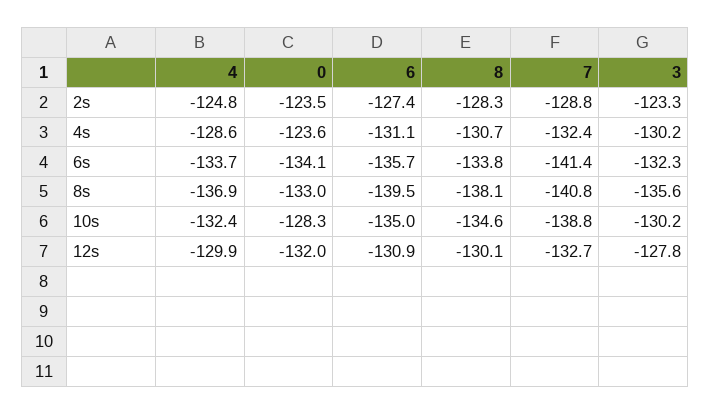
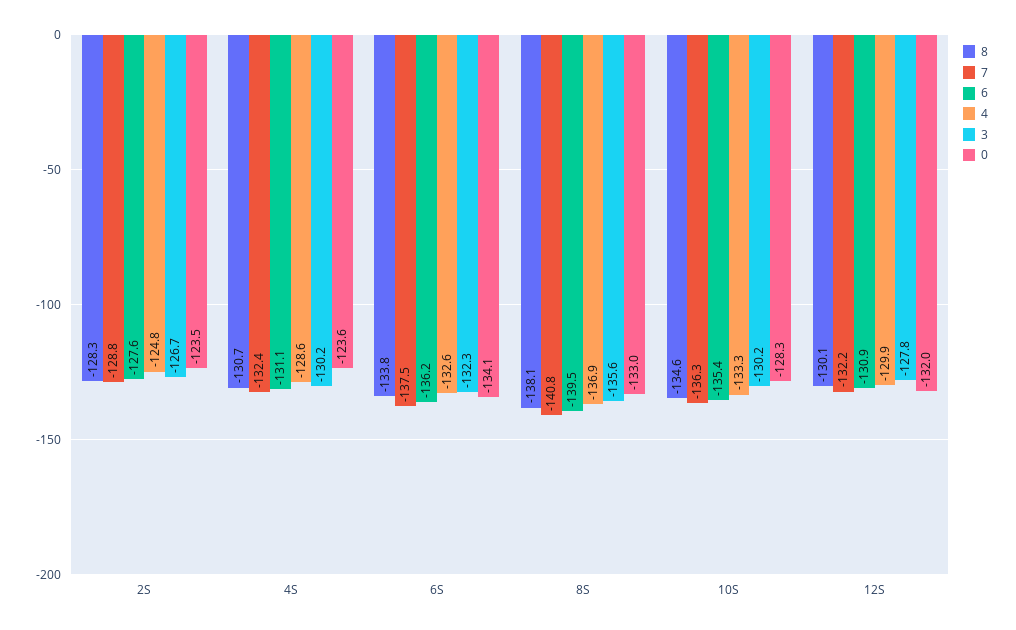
6, 2s: -127.4 -> -127.6
3, 2s: -123.3 -> -126.7
4, 6s: -133.7 -> -132.6
6, 6s: -135.7 -> -136.2
7, 6s: -141.4 -> -137.5
4, 10s: -132.4 -> -133.3
6, 10s: -135 -> -135.4
7, 10s: -138.8 -> -136.3
7, 12s: -132.7 -> -132.2

